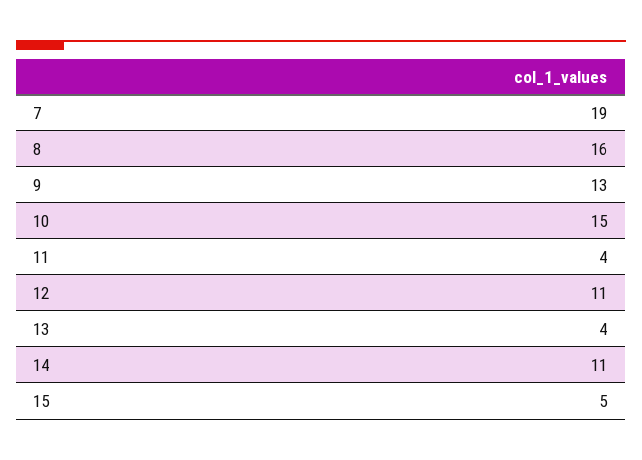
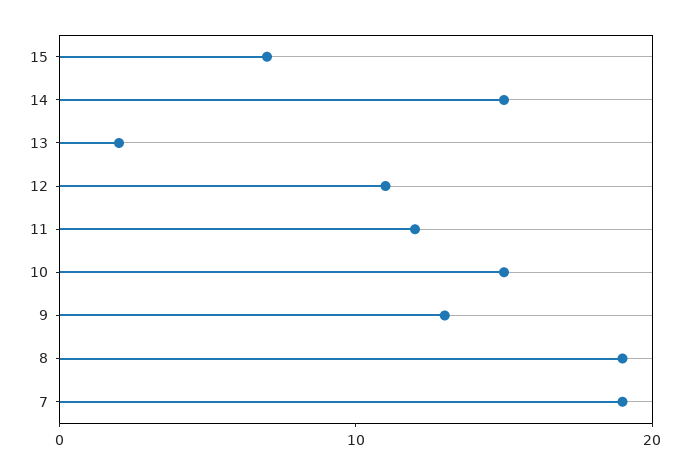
8: 16 -> 19
11: 4 -> 12
13: 4 -> 2
14: 11 -> 15
15: 5 -> 7

